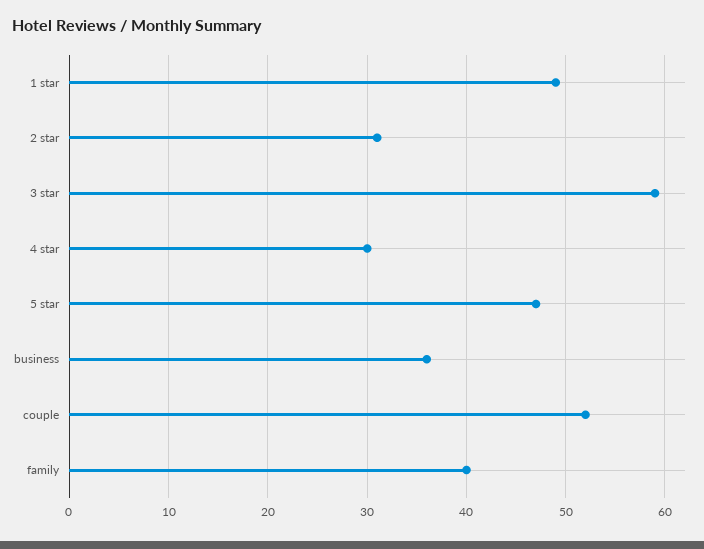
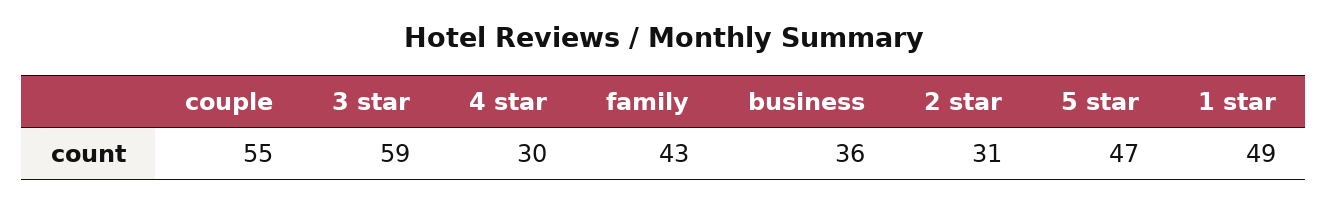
couple: 52 -> 55
family: 40 -> 43

